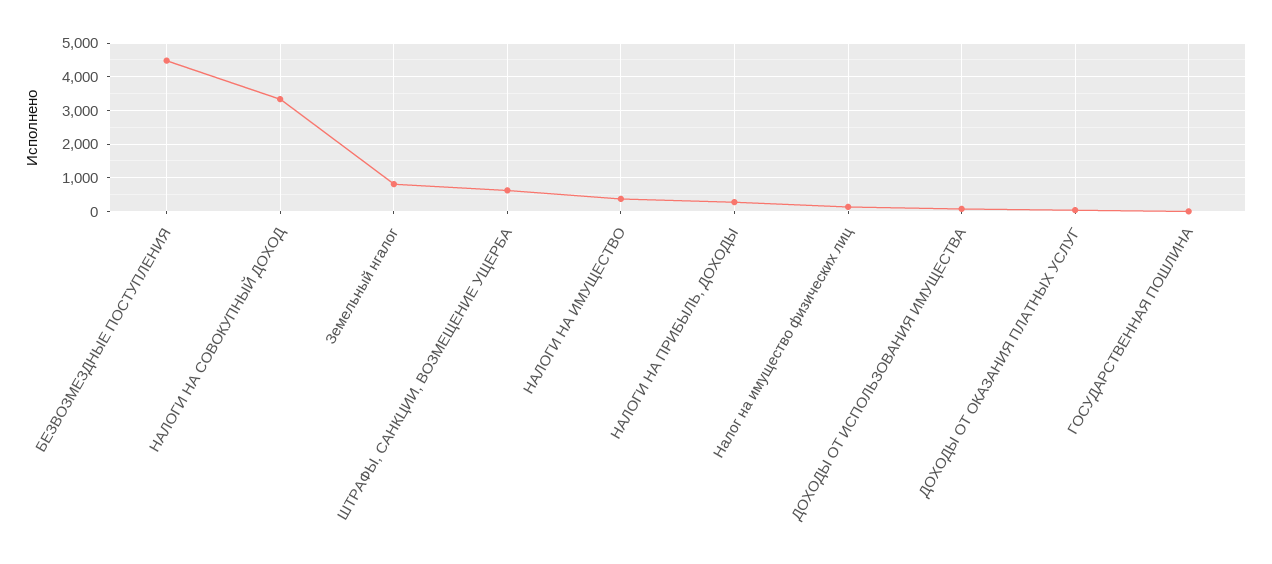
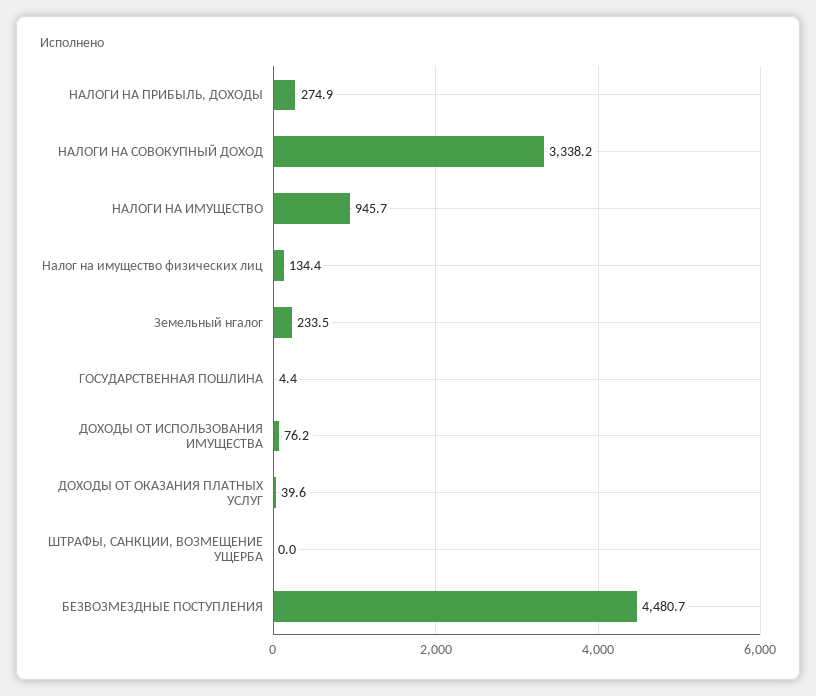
Земельный нгалог: 800 -> 233.5
ШТРАФЫ, САНКЦИИ, ВОЗМЕЩЕНИЕ УЩЕРБА: 600 -> 0
НАЛОГИ НА ИМУЩЕСТВО: 400 -> 945.7

